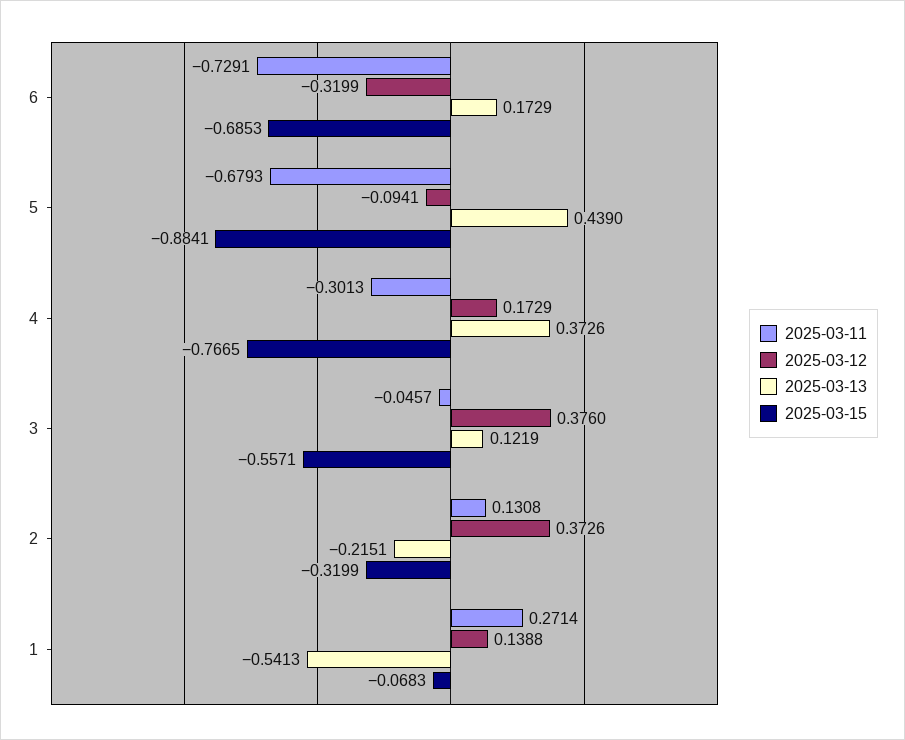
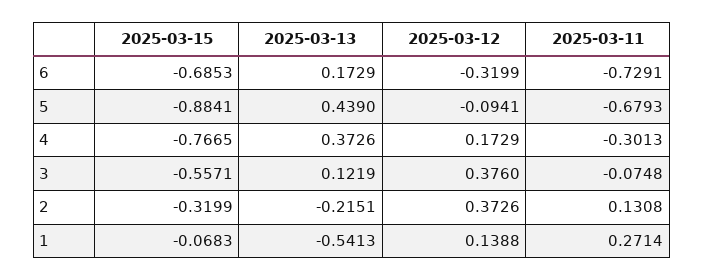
2025-03-11, 3: -0.0457 -> -0.0748

